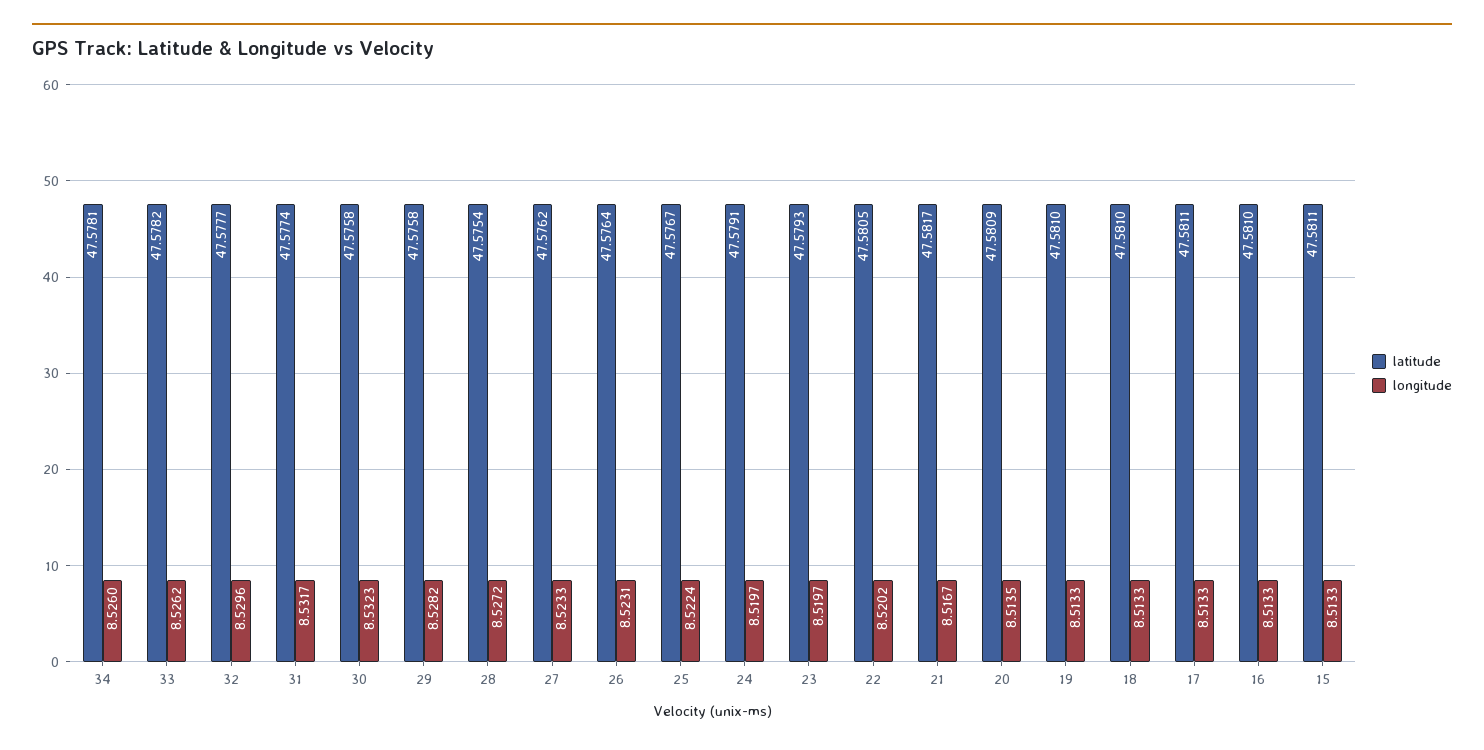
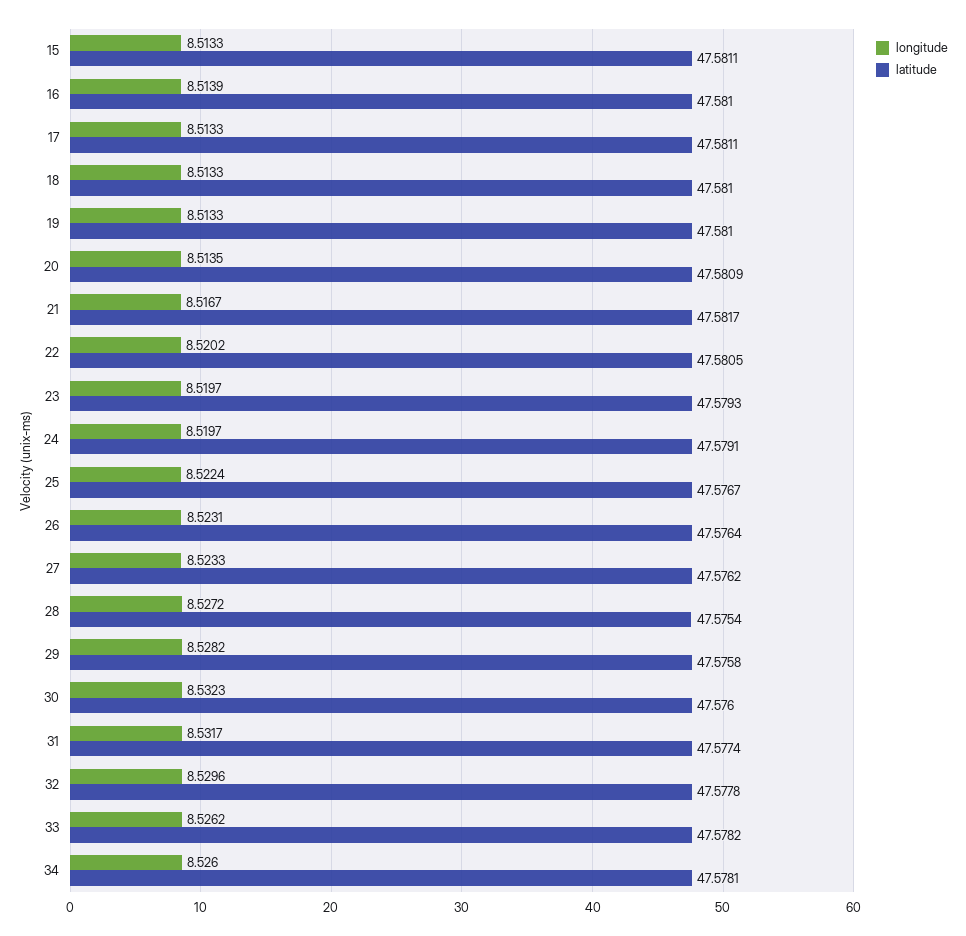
latitude, 32: 47.5777 -> 47.5778
latitude, 30: 47.5758 -> 47.576
longitude, 16: 8.5133 -> 8.5139

